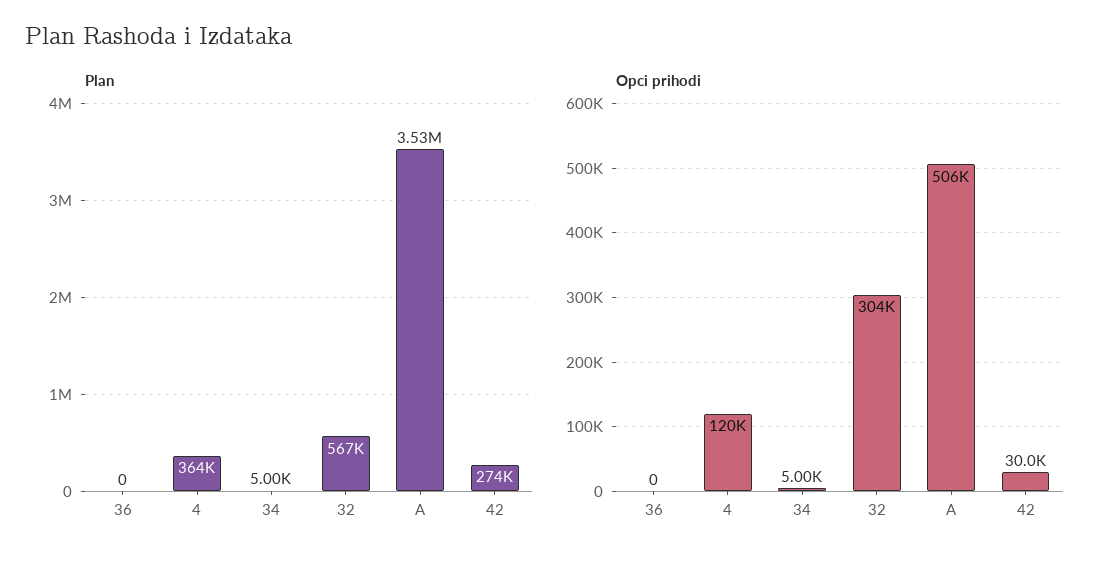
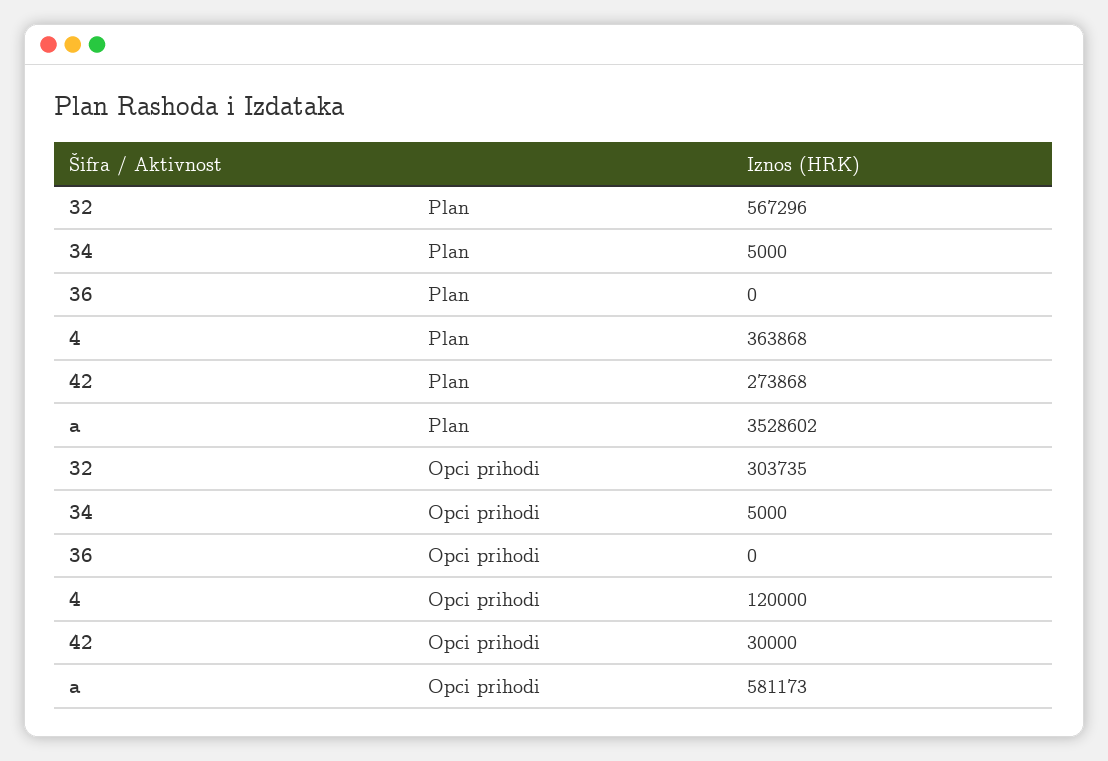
Opci prihodi, A: 506000 -> 581173

